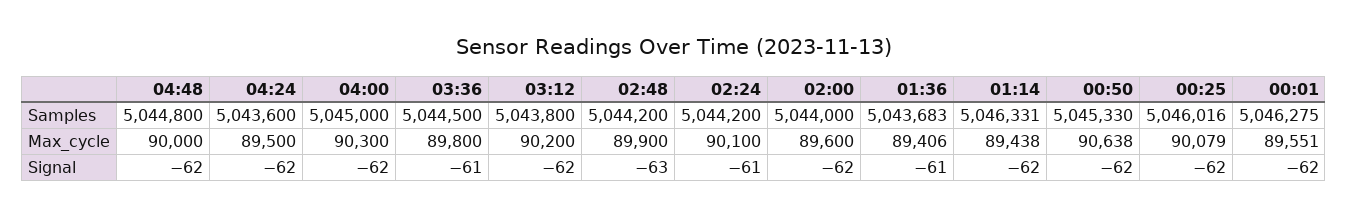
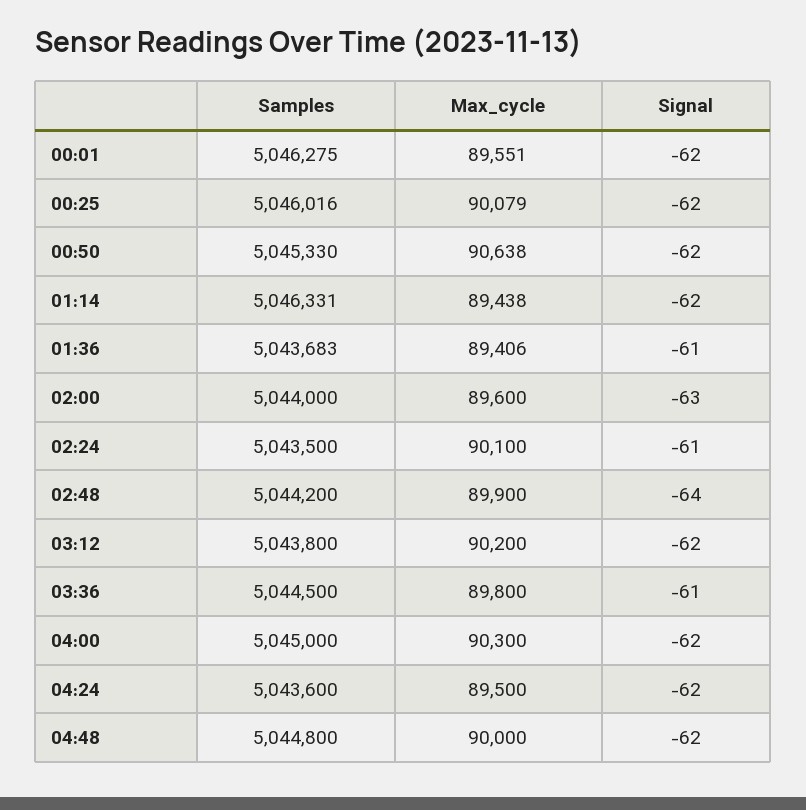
02:24, Samples: 5044200 -> 5043500
02:48, Signal: -63 -> -64
02:00, Signal: -62 -> -63

